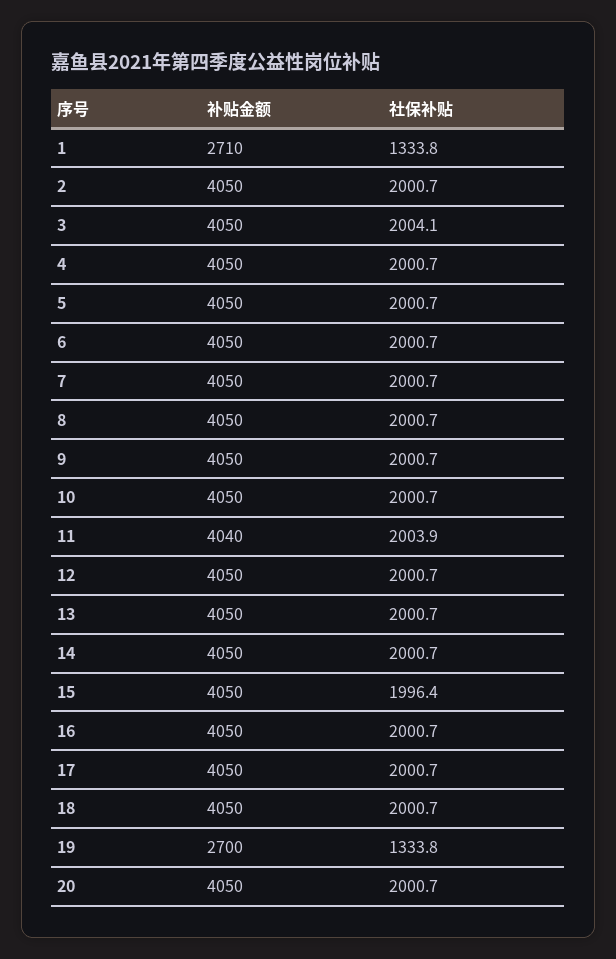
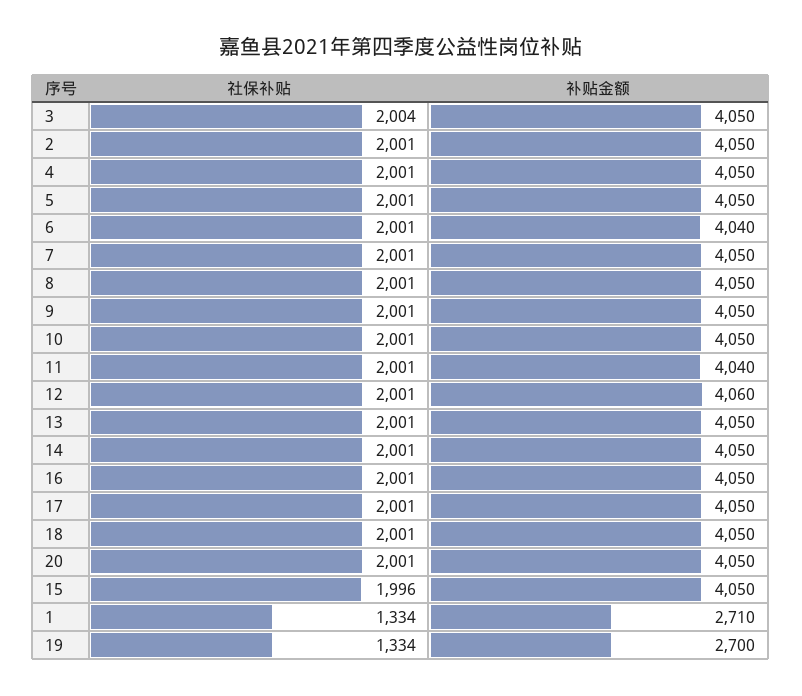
补贴金额, 6: 4050 -> 4040
社保补贴, 11: 2003.9 -> 2001
补贴金额, 12: 4050 -> 4060

